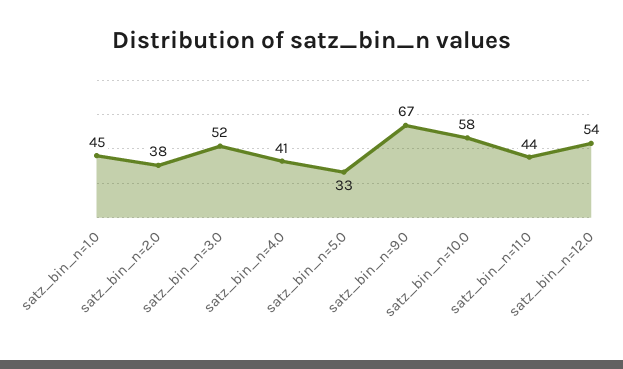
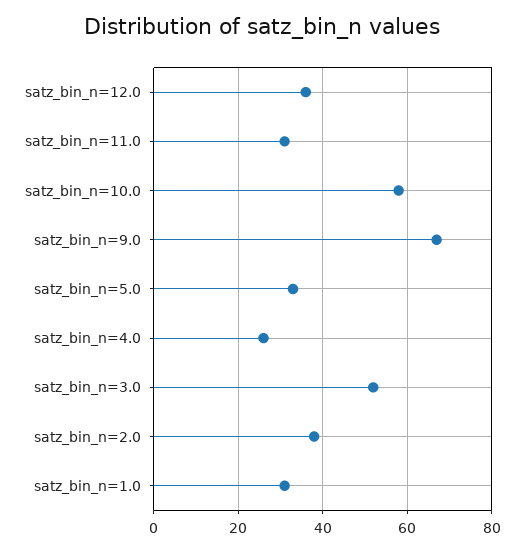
satz_bin_n=1.0: 45 -> 30
satz_bin_n=4.0: 41 -> 25
satz_bin_n=11.0: 44 -> 30
satz_bin_n=12.0: 54 -> 35

